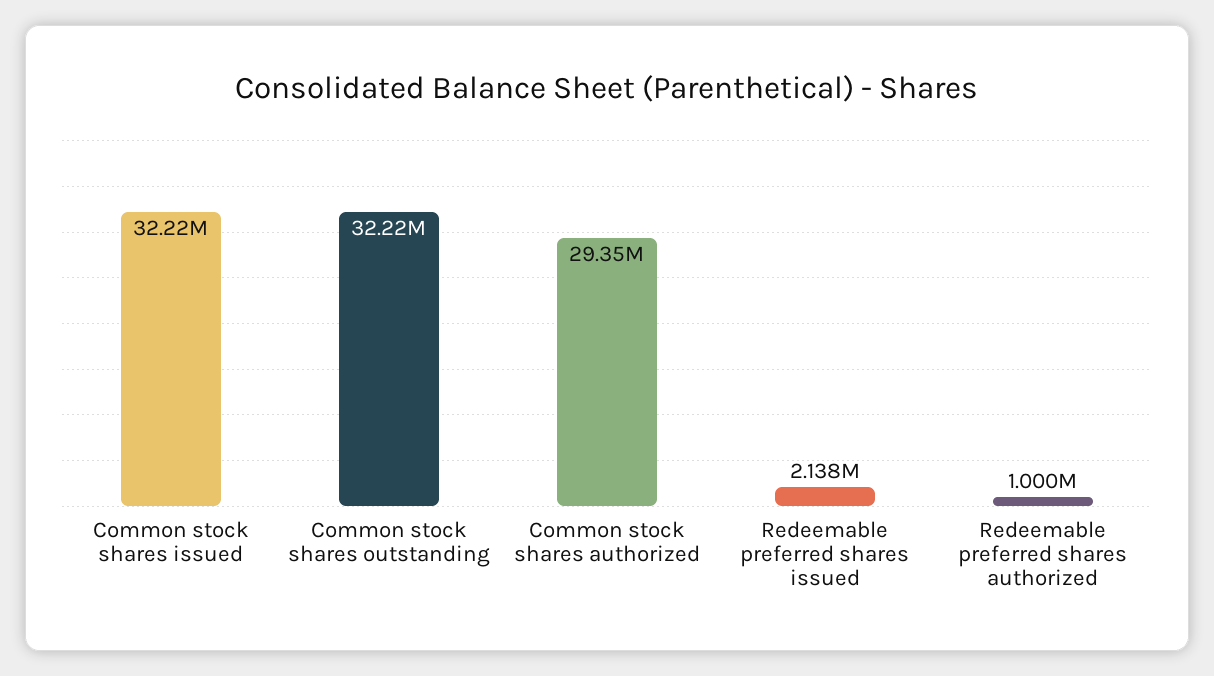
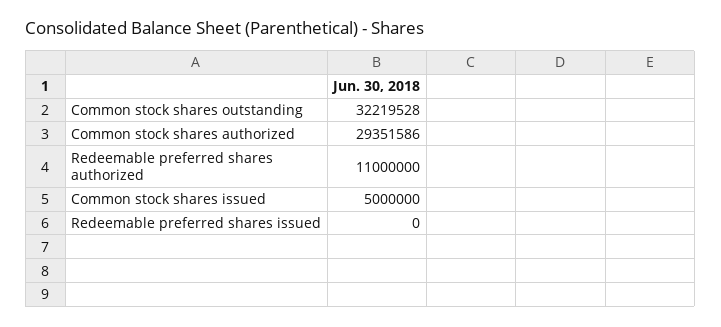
Common stock shares issued: 32220000 -> 5000000
Redeemable preferred shares issued: 2138000 -> 0
Redeemable preferred shares authorized: 1000000 -> 11000000

